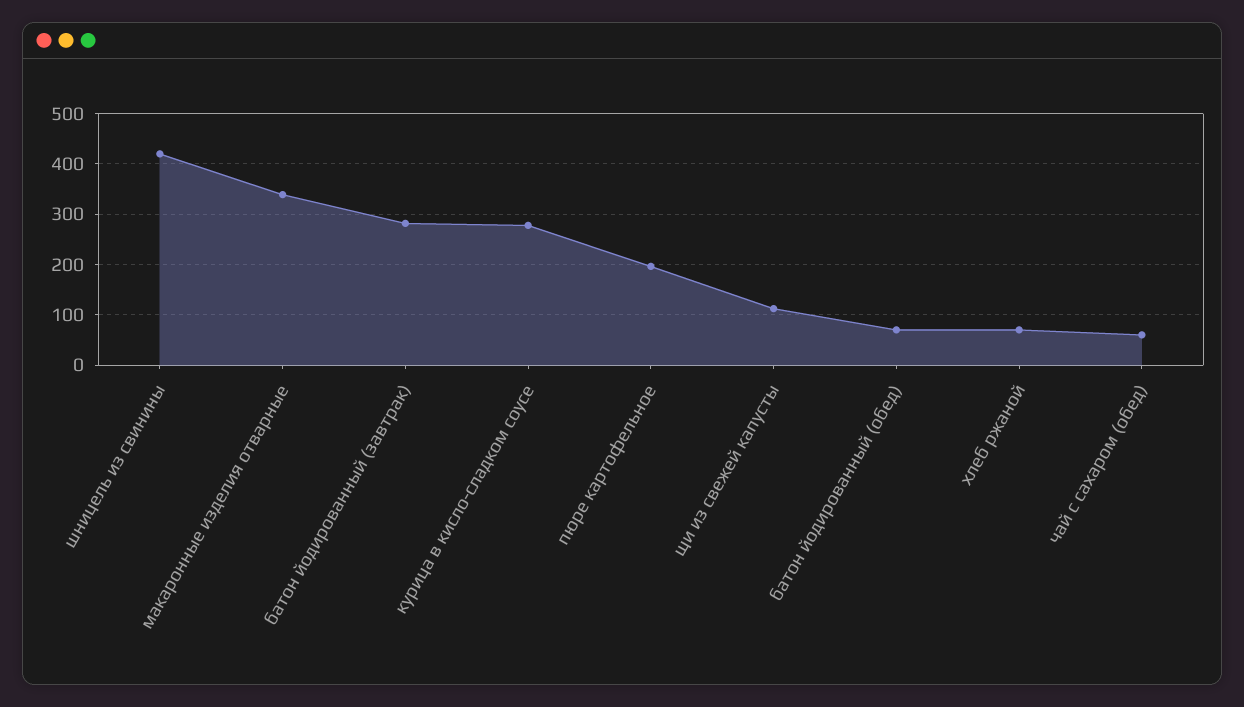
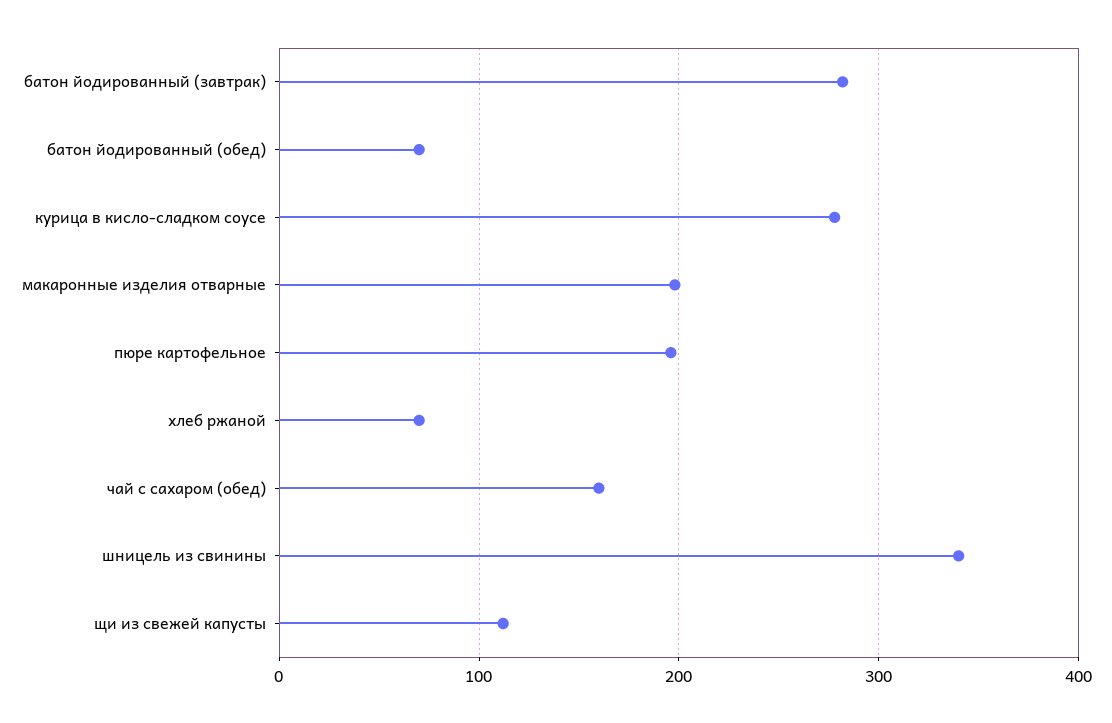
шницель из свинины: 420 -> 340
макаронные изделия отварные: 340 -> 200
чай с сахаром (обед): 60 -> 160

